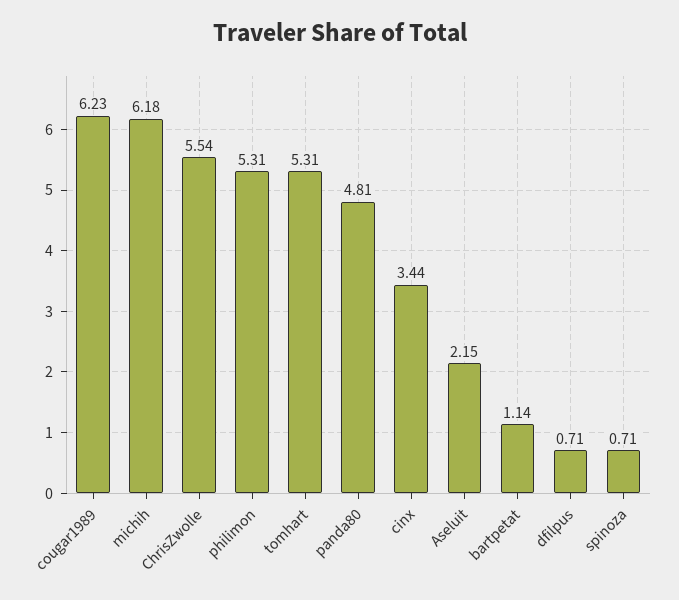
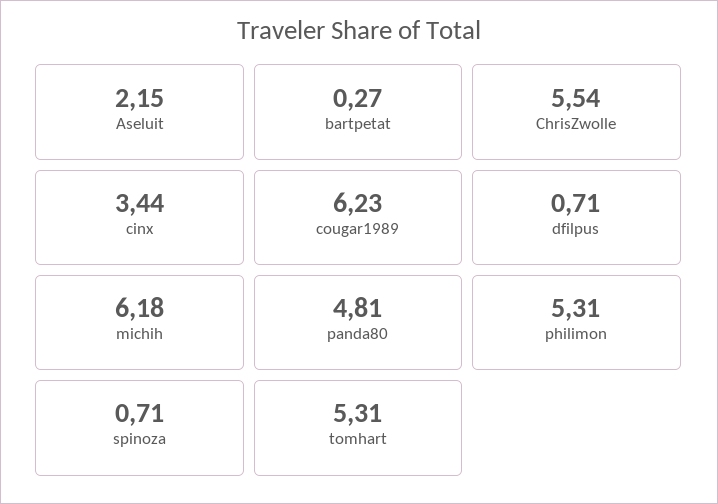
bartpetat: 1.14 -> 0.27

